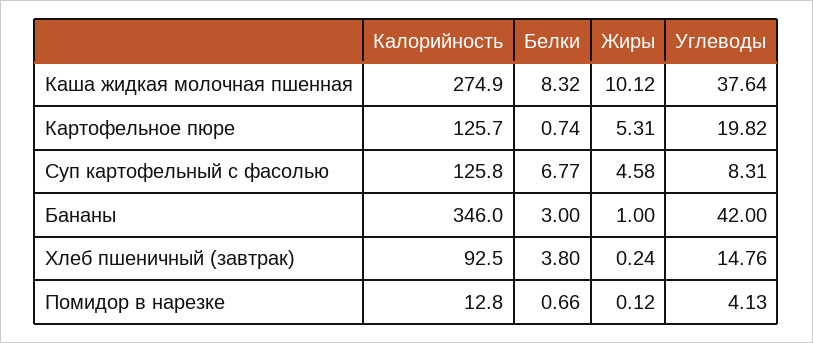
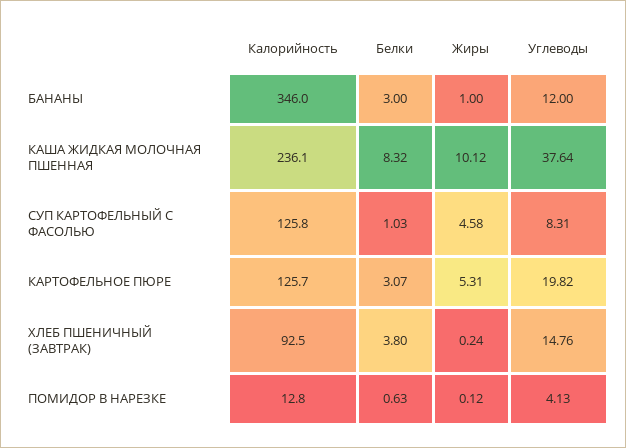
Калорийность, Каша жидкая молочная пшенная: 274.9 -> 236.1
Белки, Картофельное пюре: 0.74 -> 3.07
Белки, Суп картофельный с фасолью: 6.77 -> 1.03
Углеводы, Бананы: 42 -> 12
Белки, Помидор в нарезке: 0.66 -> 0.63

